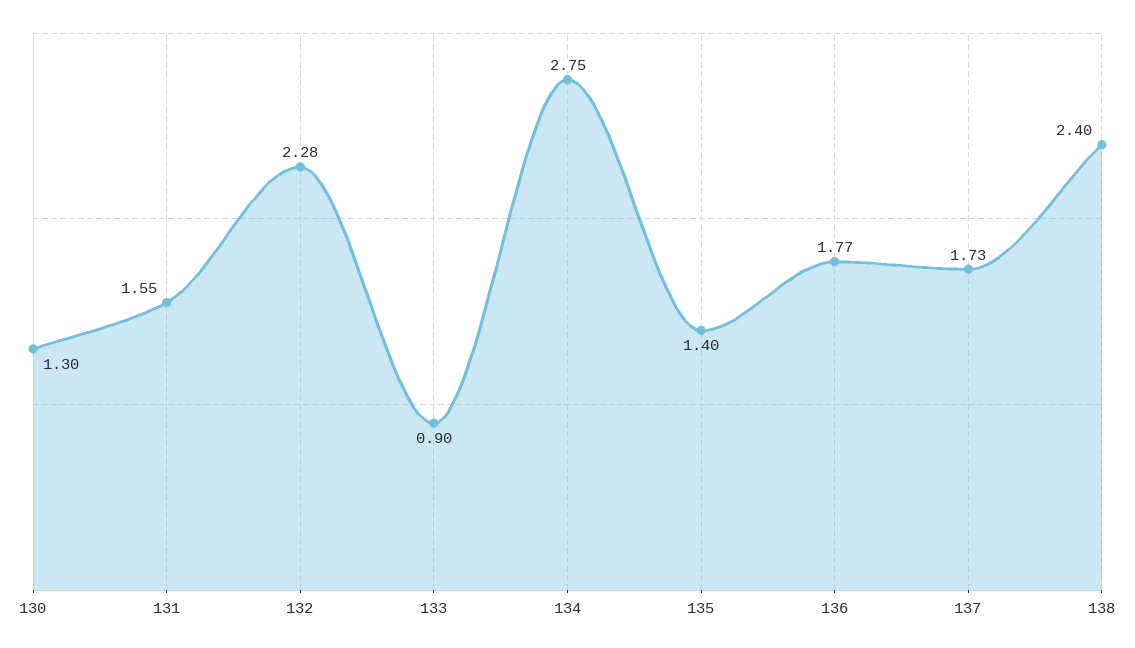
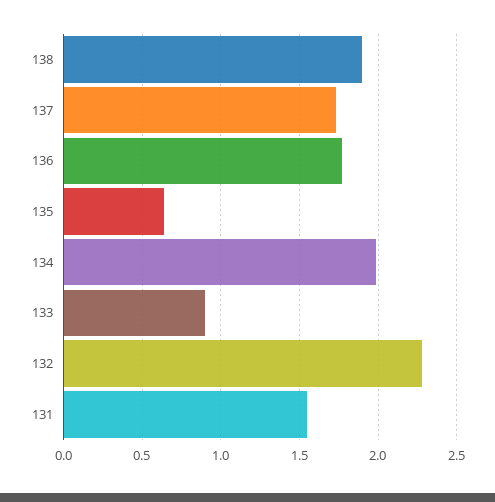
130: 1.3 -> none
134: 2.75 -> 2
135: 1.4 -> 0.65
138: 2.4 -> 1.9

